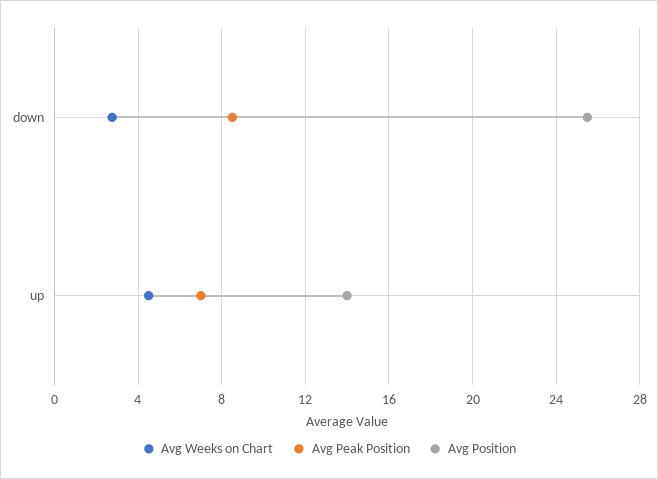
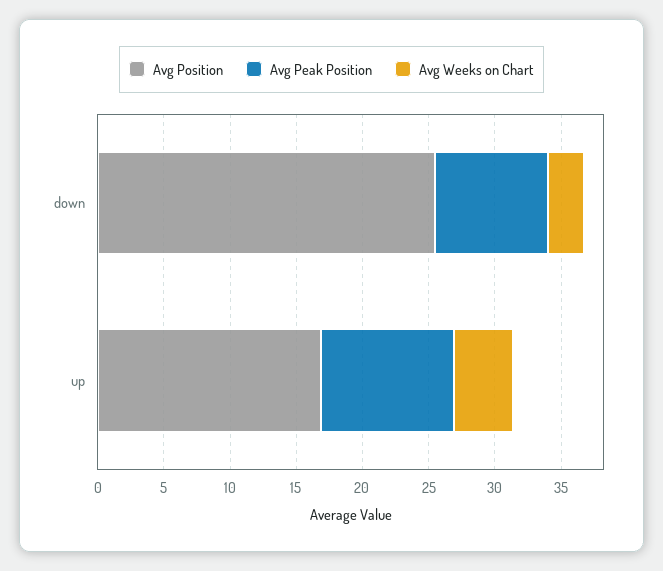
Avg Peak Position, up: 7 -> 10
Avg Position, up: 14 -> 17

